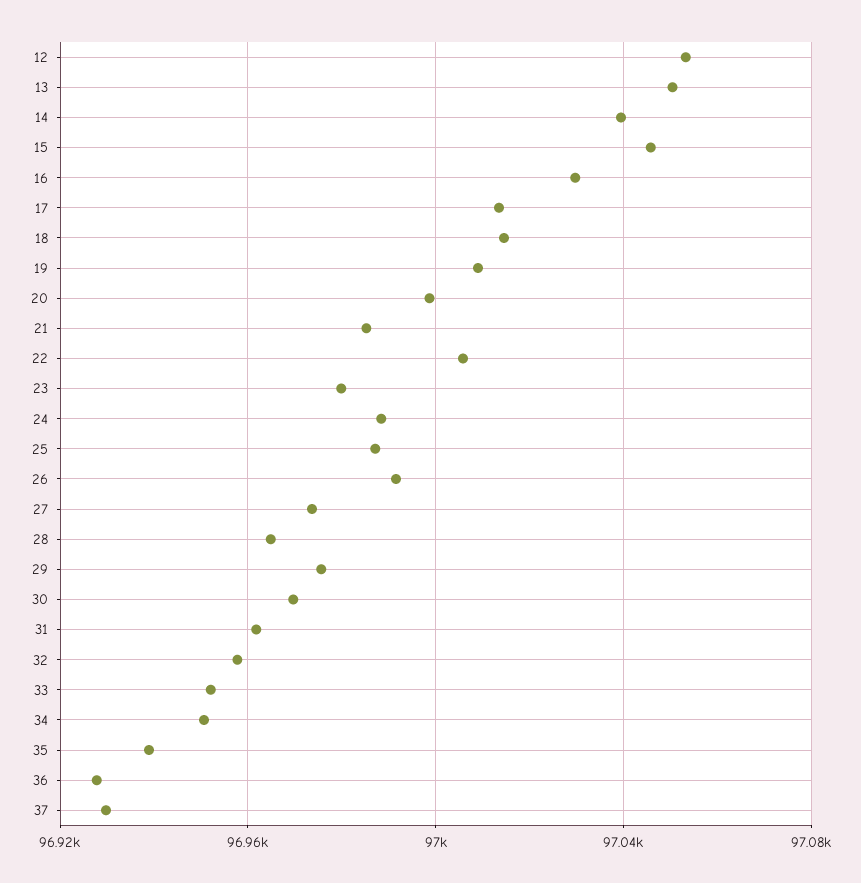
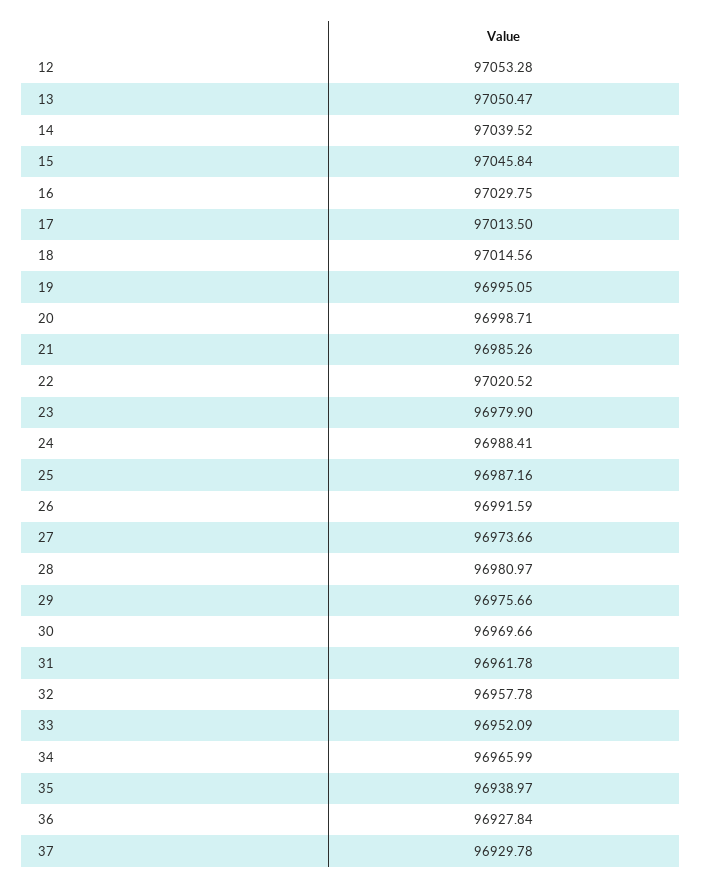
19: 97010 -> 96995.05
22: 97005 -> 97020.52
28: 96965 -> 96980.97
34: 96950 -> 96965.99

